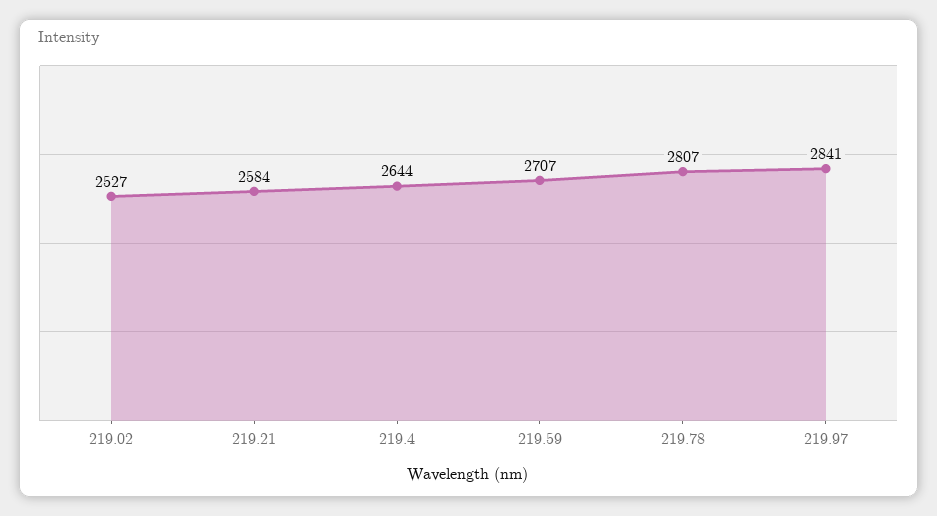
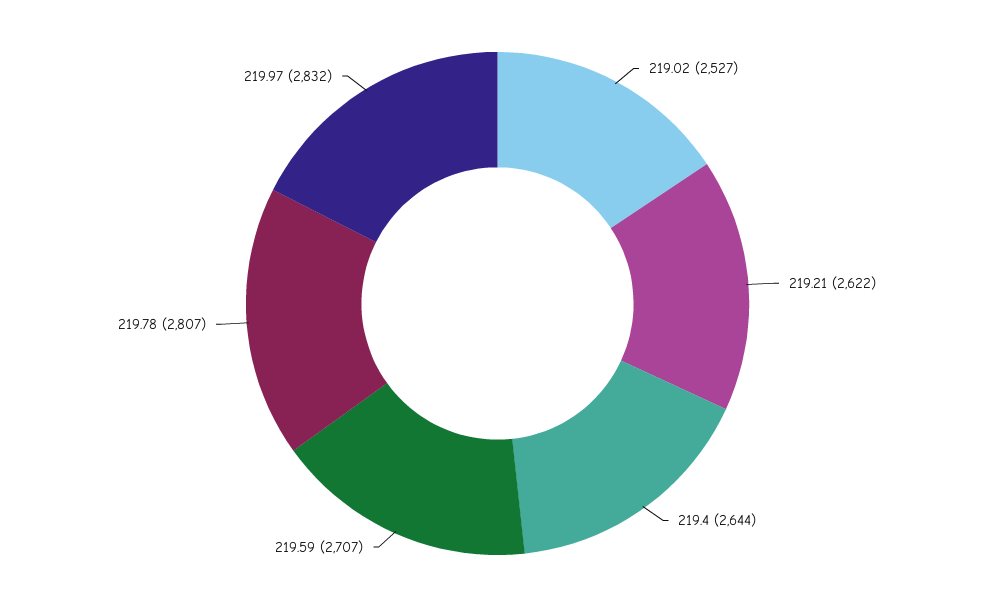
219.21: 2584 -> 2622
219.97: 2841 -> 2832

